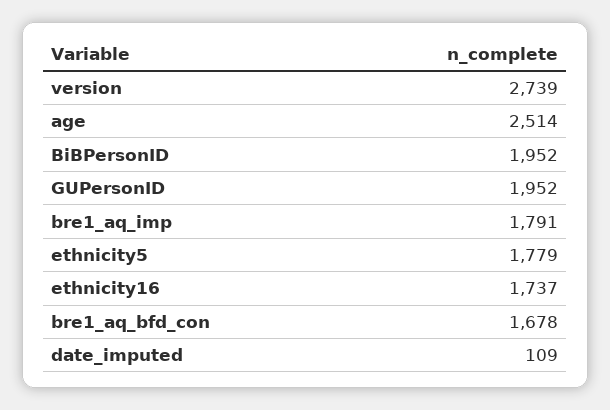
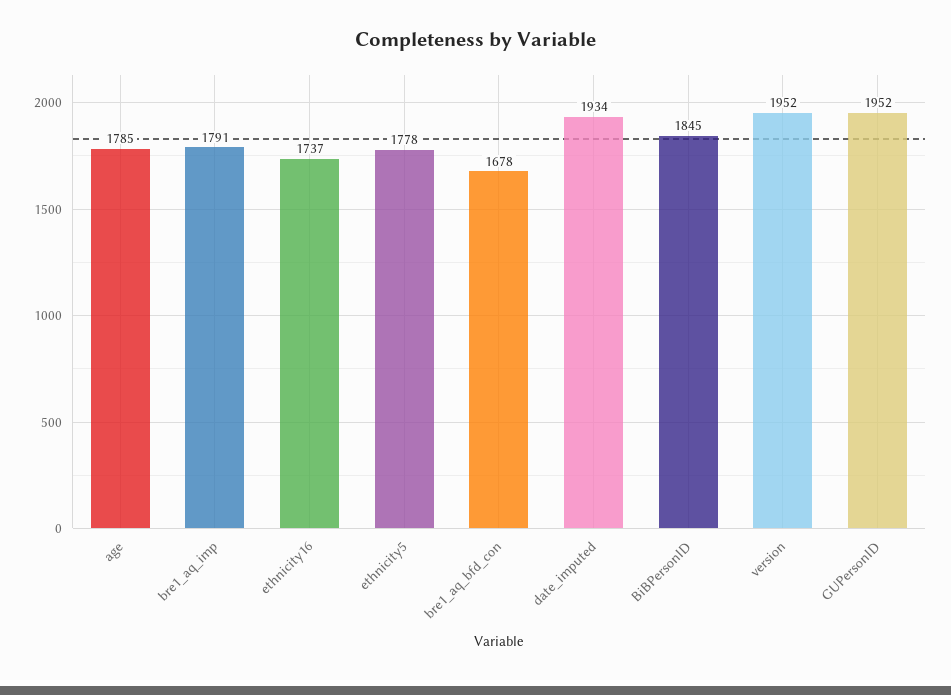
version: 2739 -> 1952
age: 2514 -> 1785
BiBPersonID: 1952 -> 1845
ethnicity5: 1779 -> 1778
date_imputed: 109 -> 1934

